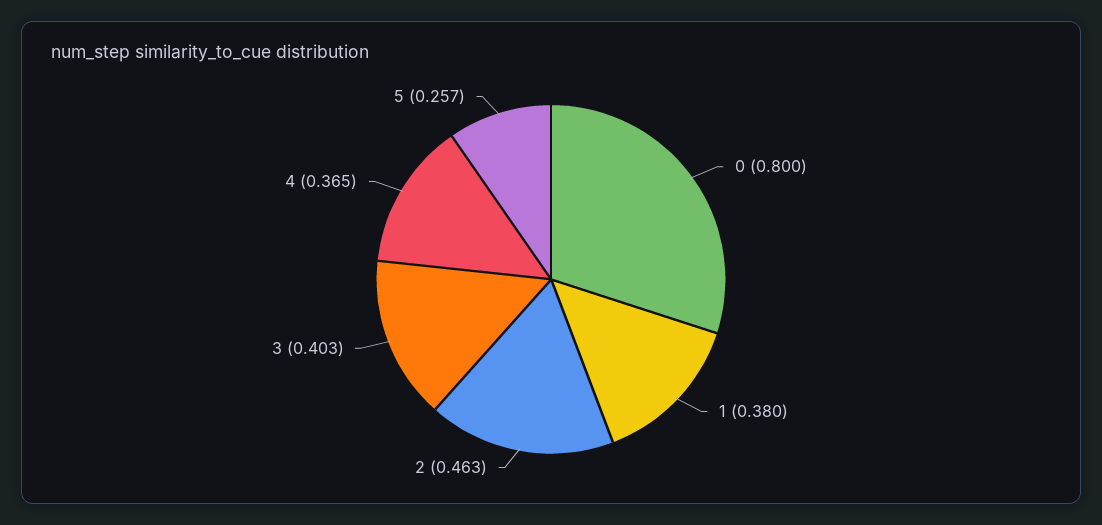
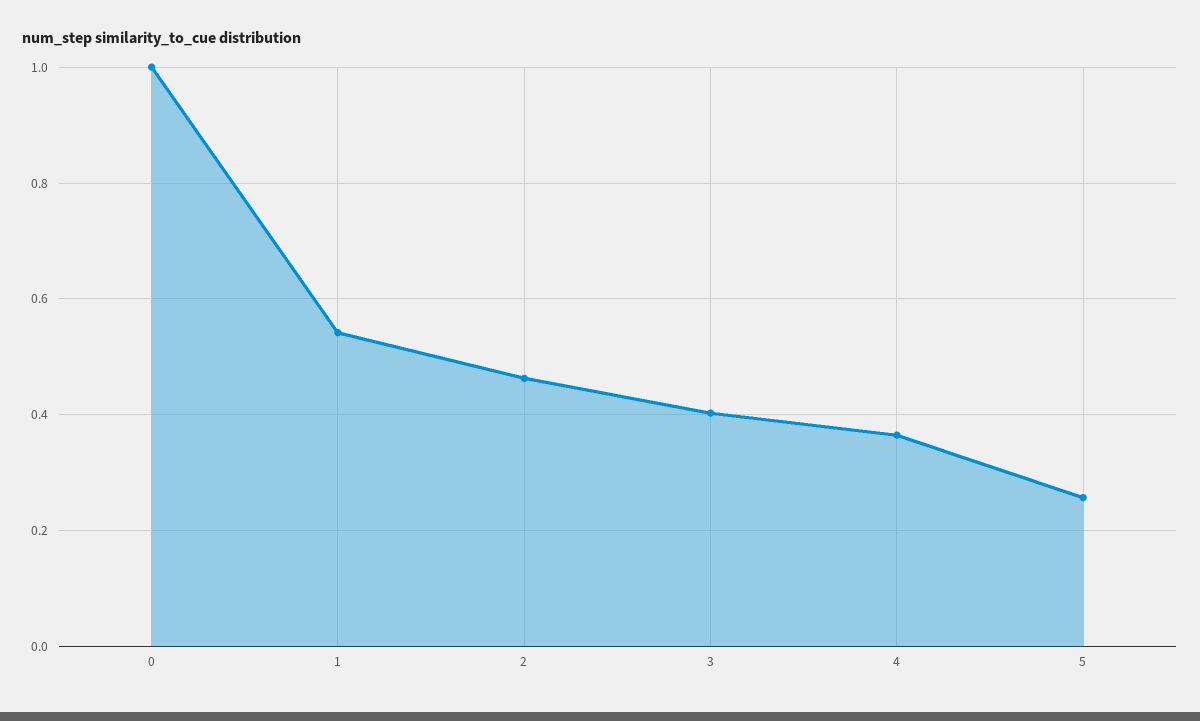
0: 0.8 -> 1
1: 0.38 -> 0.54

